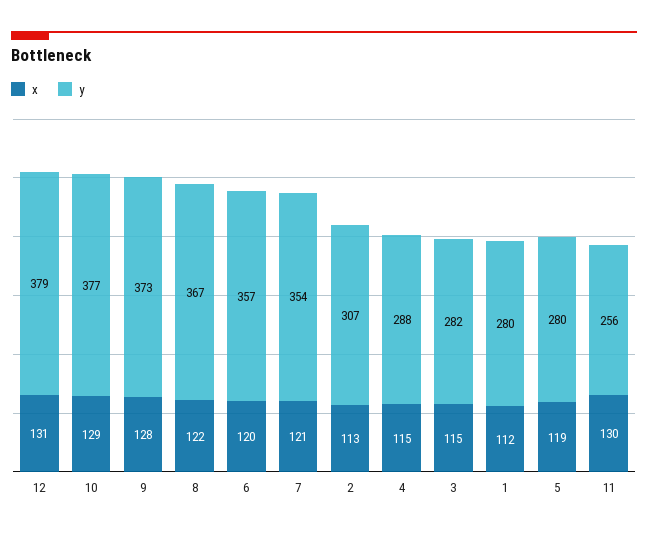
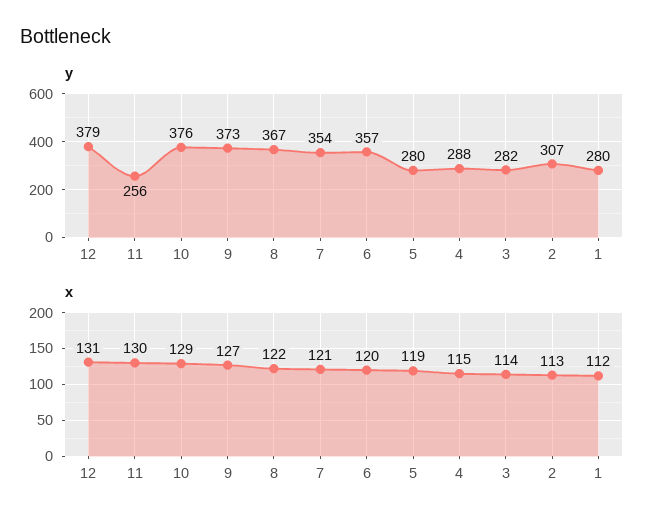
y, 10: 377 -> 376
x, 9: 128 -> 127
x, 3: 115 -> 114

